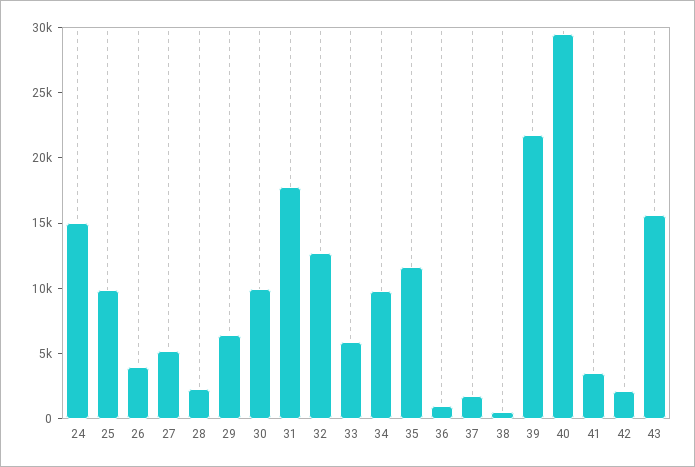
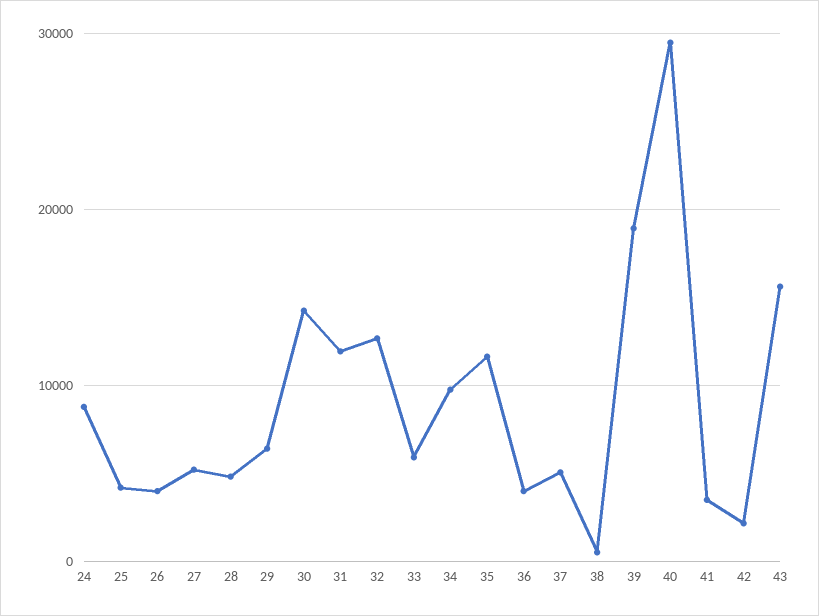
24: 15000 -> 9000
25: 10000 -> 4000
28: 2000 -> 5000
30: 10000 -> 14000
31: 18000 -> 12000
36: 1000 -> 4000
37: 2000 -> 5000
39: 22000 -> 19000

